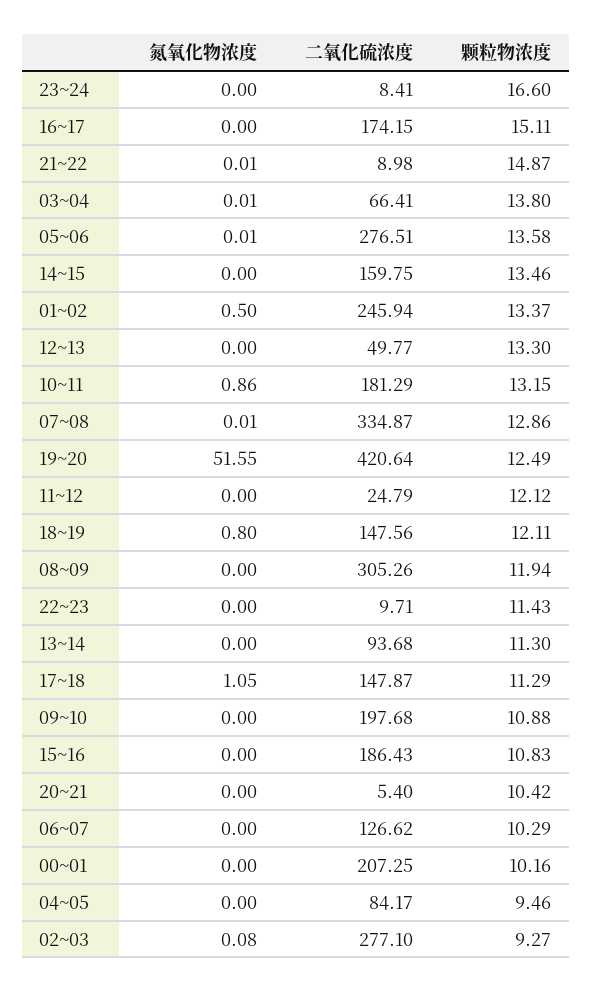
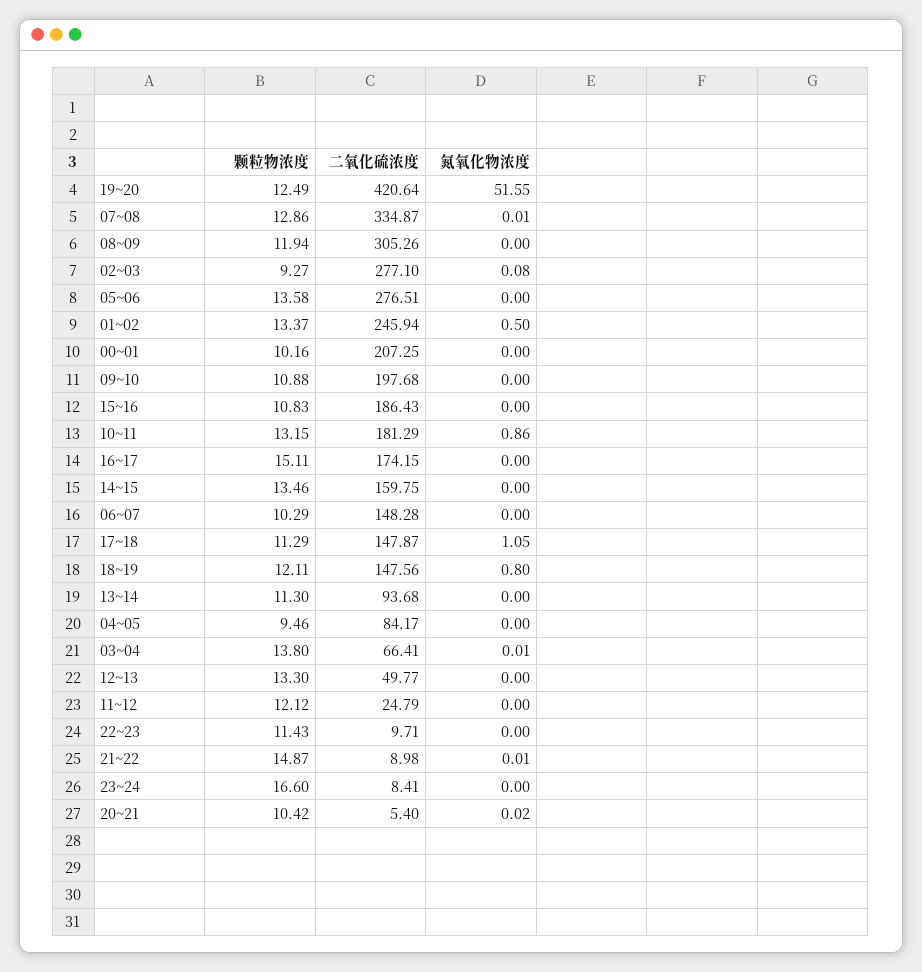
氮氧化物浓度, 05~06: 0.01 -> 0
氮氧化物浓度, 20~21: 0 -> 0.02
二氧化硫浓度, 06~07: 126.62 -> 148.28

